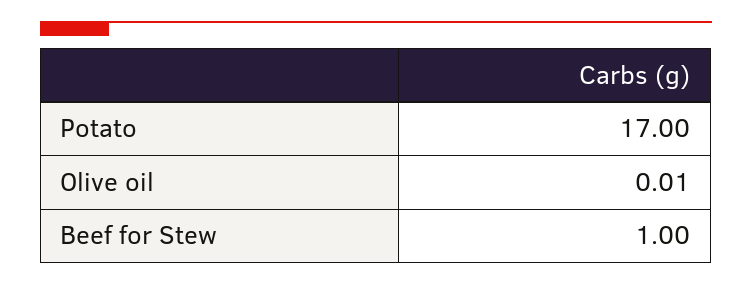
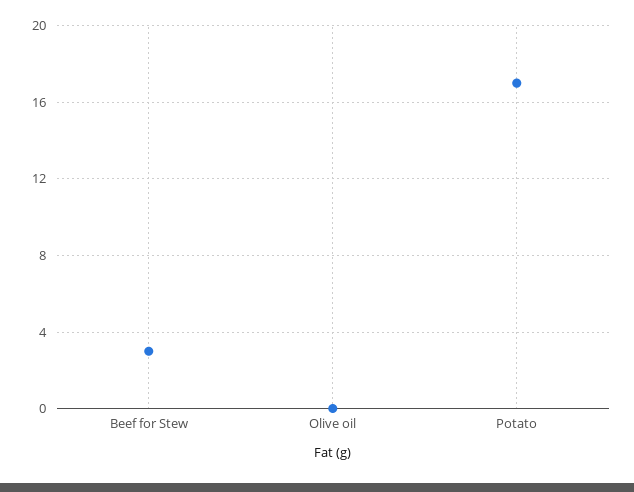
Beef for Stew: 1 -> 3

